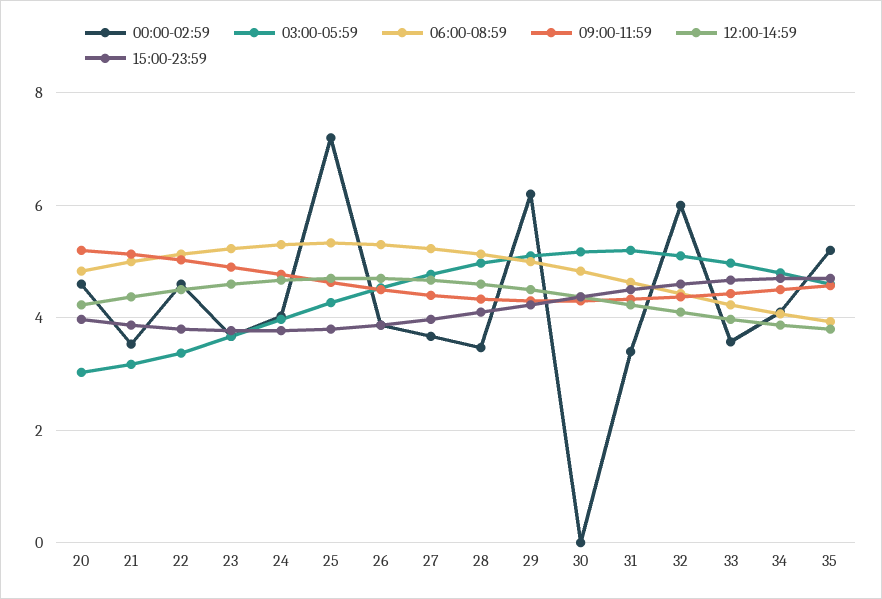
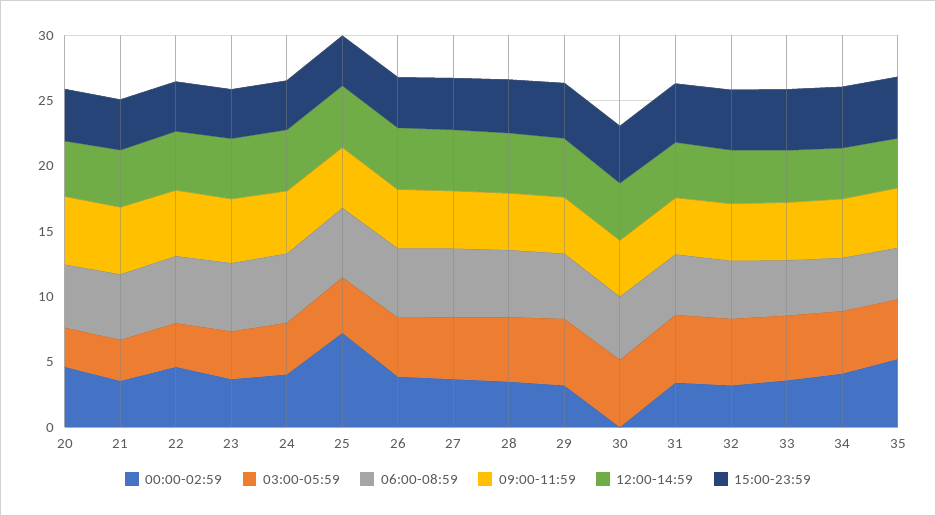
00:00-02:59, 29: 6.2 -> 3
00:00-02:59, 32: 6 -> 3

